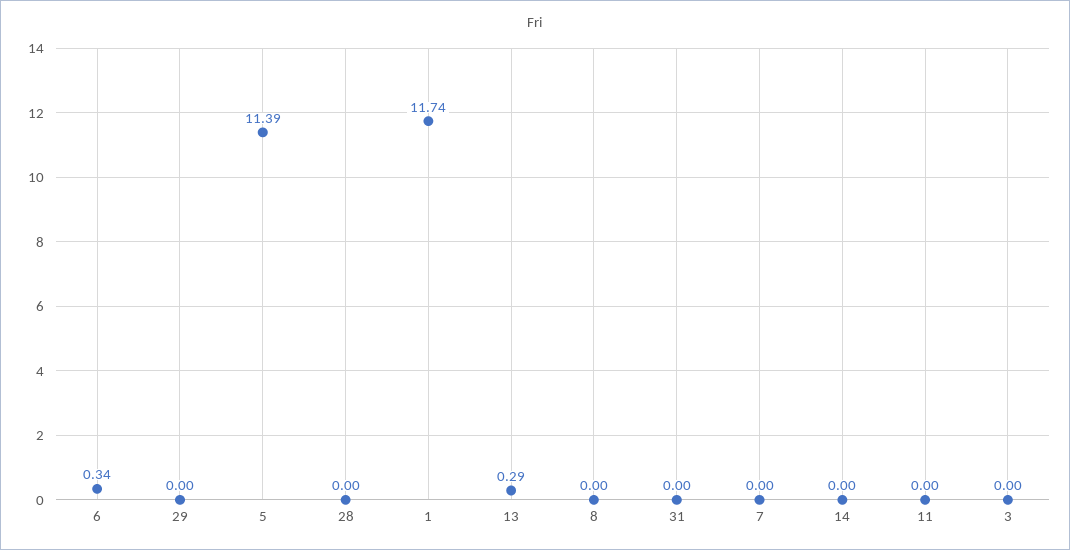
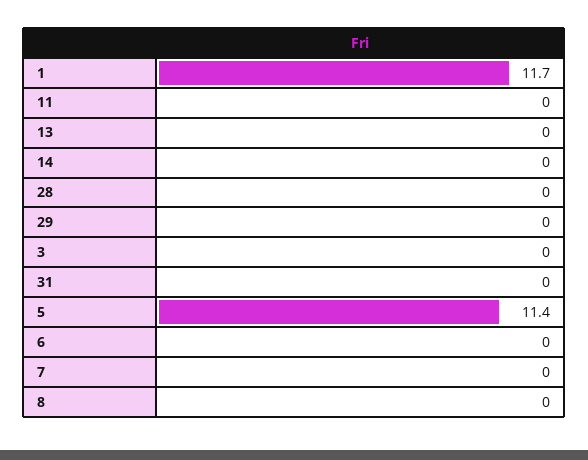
6: 0.34 -> 0
13: 0.29 -> 0

